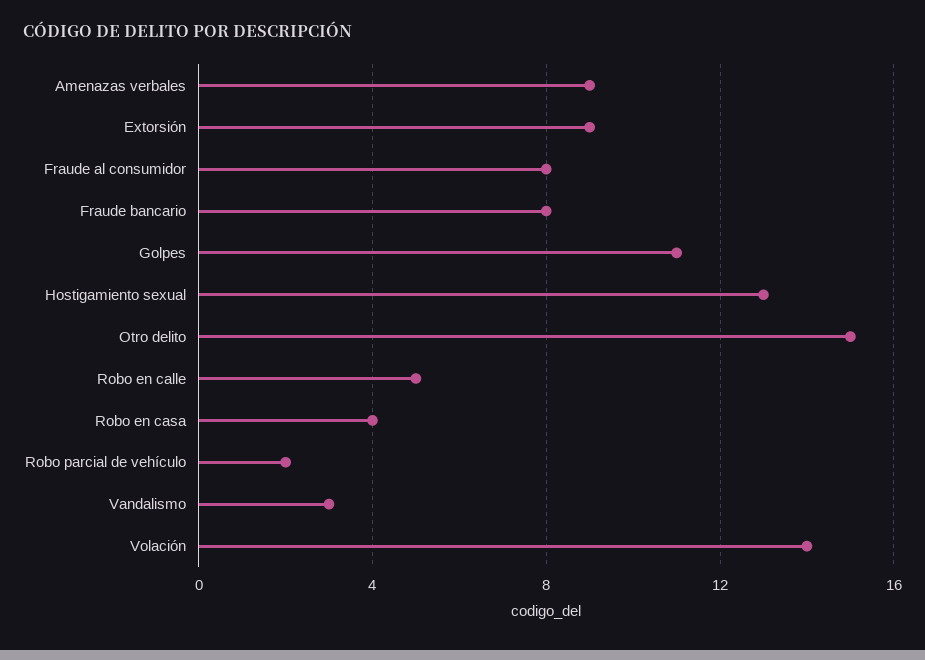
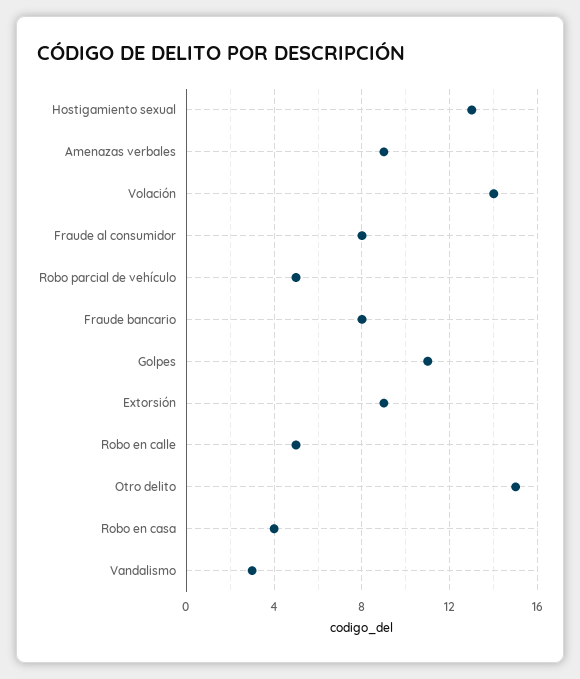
Robo parcial de vehículo: 2 -> 5

